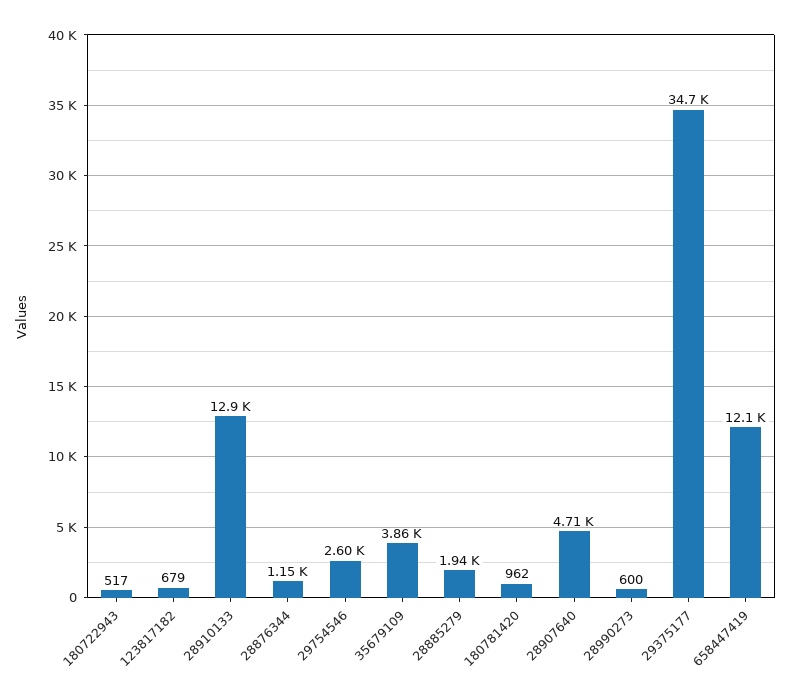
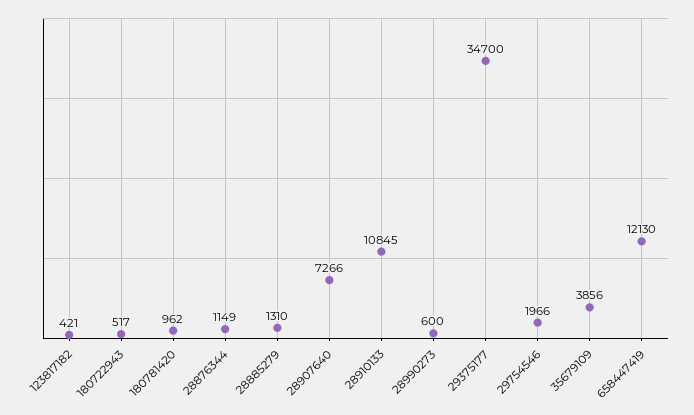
123817182: 679 -> 421
28910133: 12900 -> 10845
29754546: 2600 -> 1966
28885279: 1940 -> 1310
28907640: 4710 -> 7266

